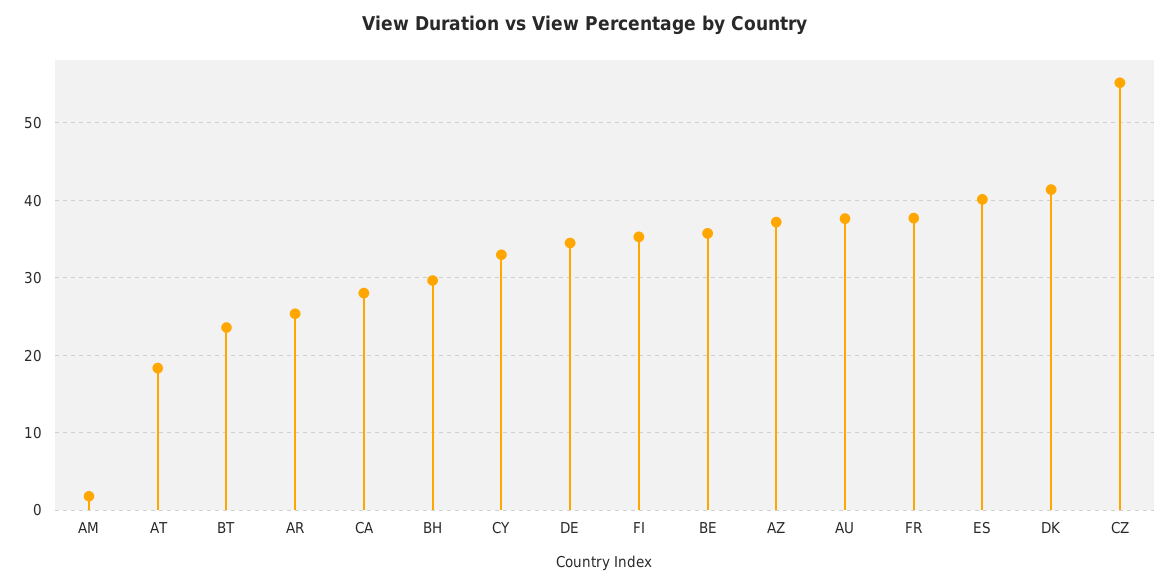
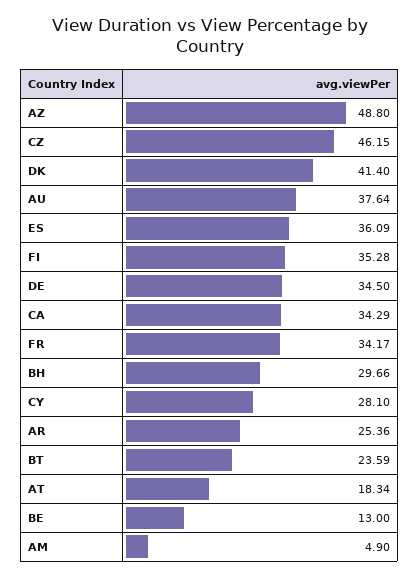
AM: 2 -> 4.9
CA: 28 -> 34.29
CY: 33 -> 28.1
BE: 36 -> 13
AZ: 37 -> 48.8
FR: 38 -> 34.17
ES: 40 -> 36.09
CZ: 55 -> 46.15

